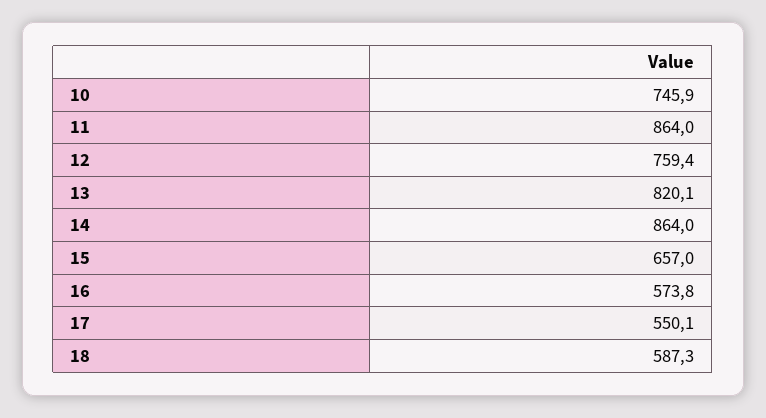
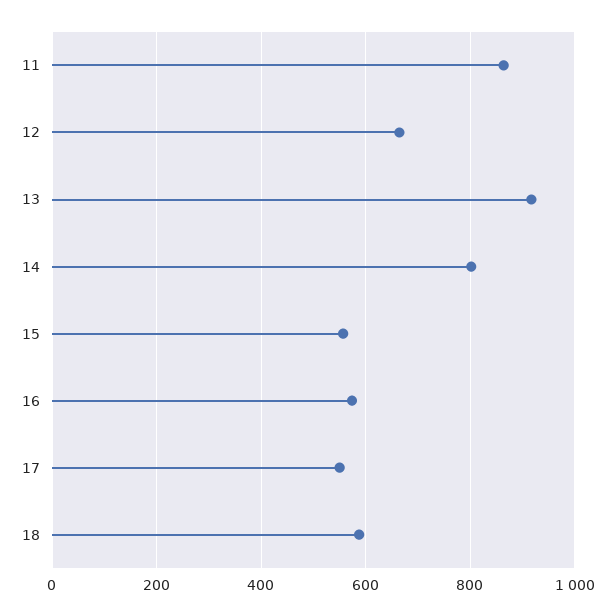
10: 745.9 -> none
12: 759.4 -> 660
13: 820.1 -> 920
14: 864 -> 800
15: 657 -> 560

